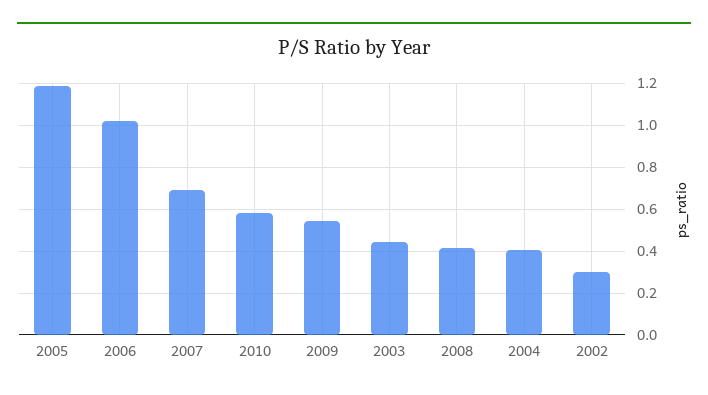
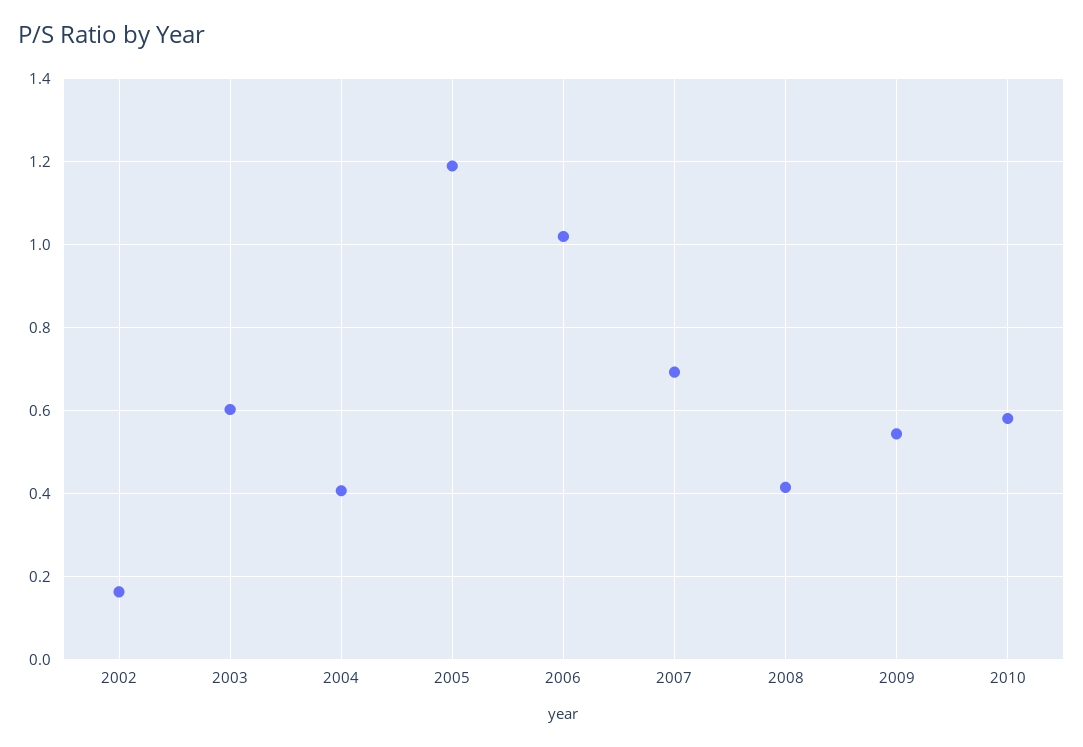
2003: 0.45 -> 0.6
2002: 0.3 -> 0.16

